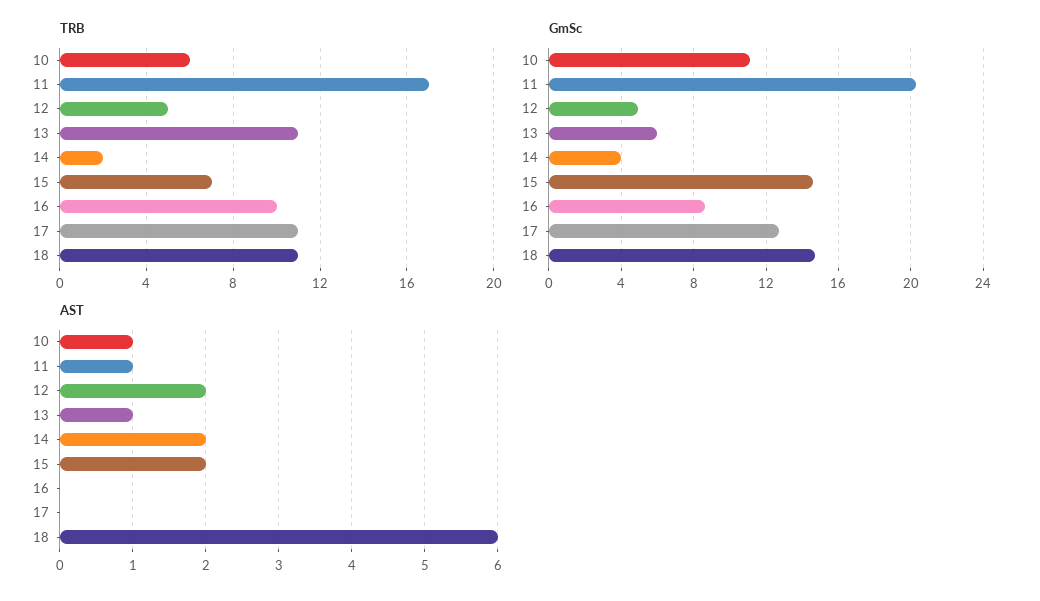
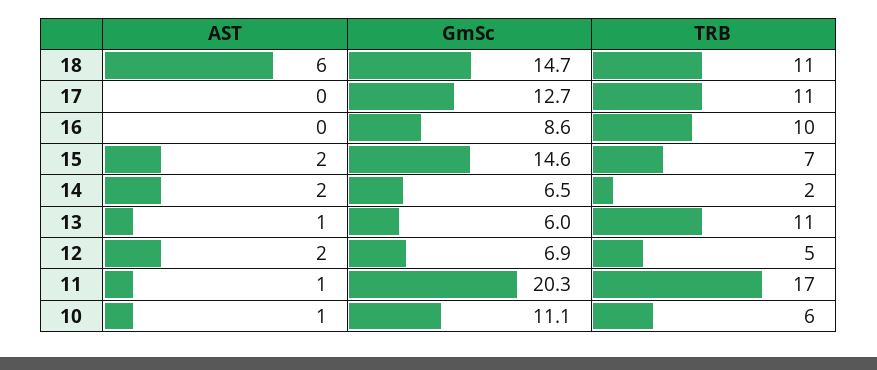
GmSc, 12: 5 -> 6.9
GmSc, 14: 4 -> 6.5

